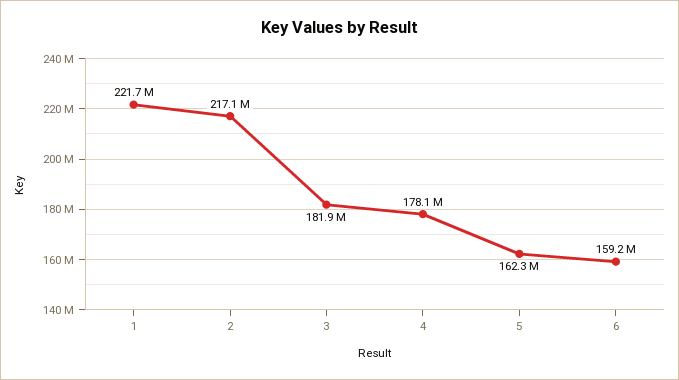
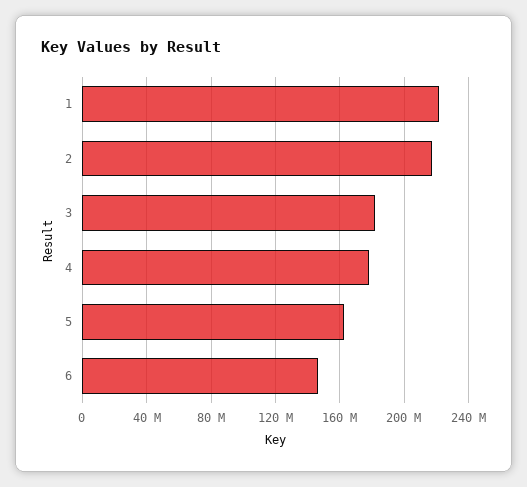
6: 159200000 -> 145000000

